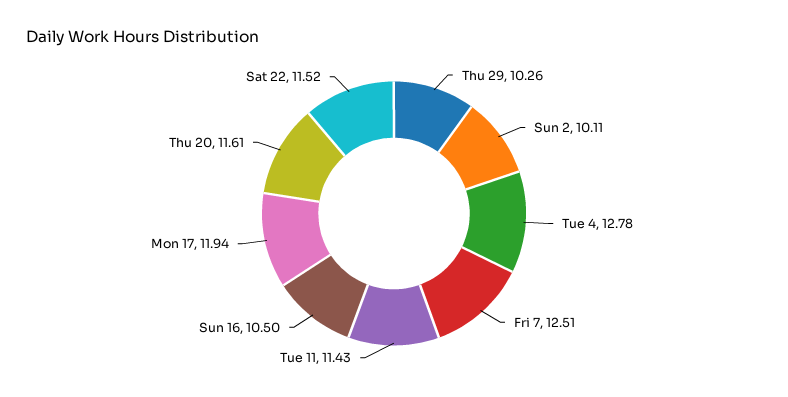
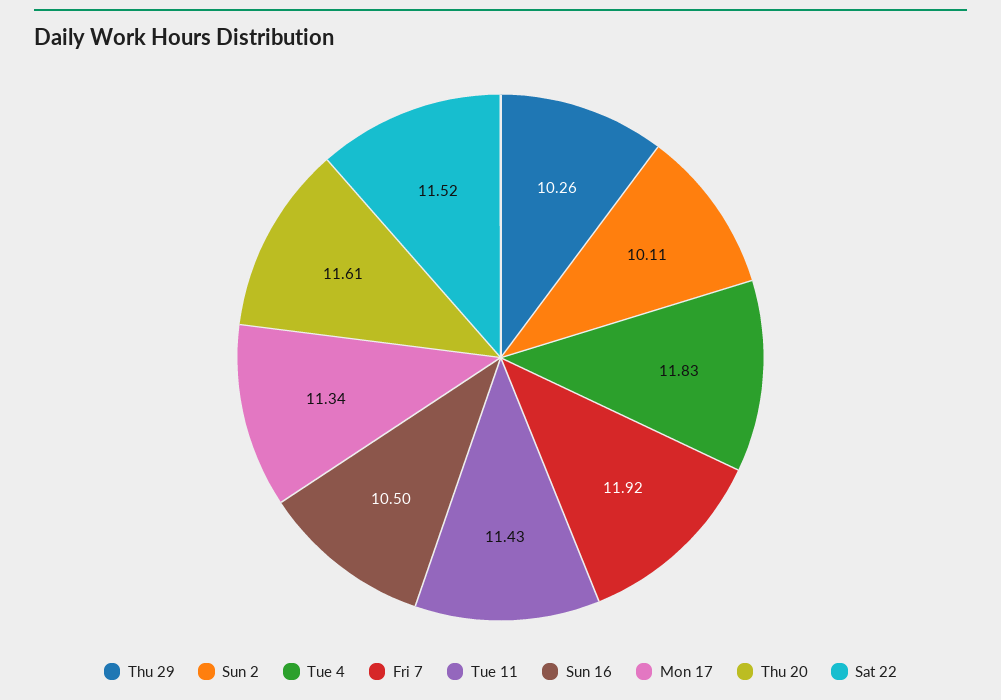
Tue 4: 12.78 -> 11.83
Fri 7: 12.51 -> 11.92
Mon 17: 11.94 -> 11.34

